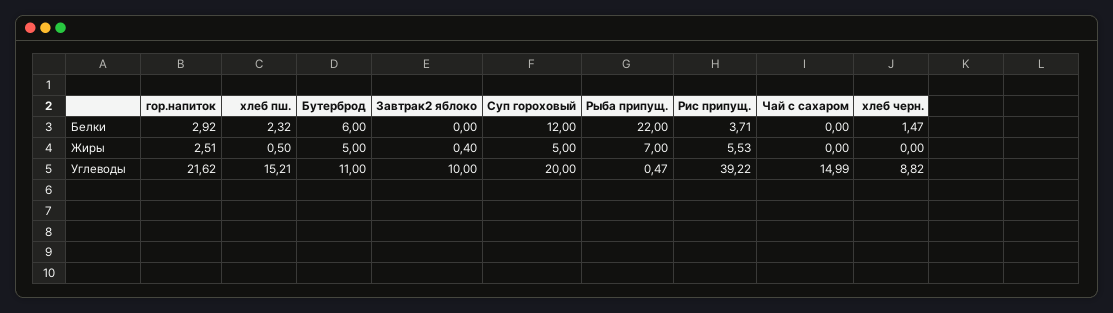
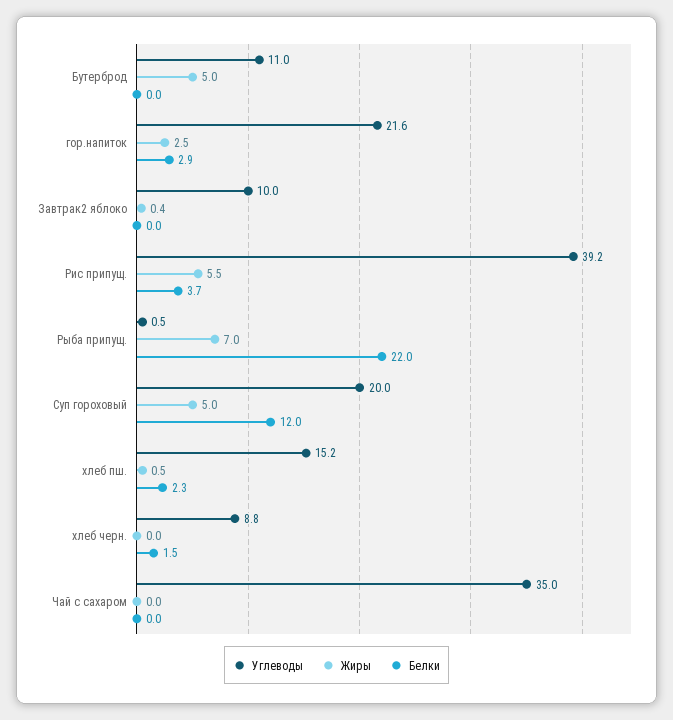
Белки, Бутерброд: 6 -> 0
Углеводы, Чай с сахаром: 14.99 -> 35

